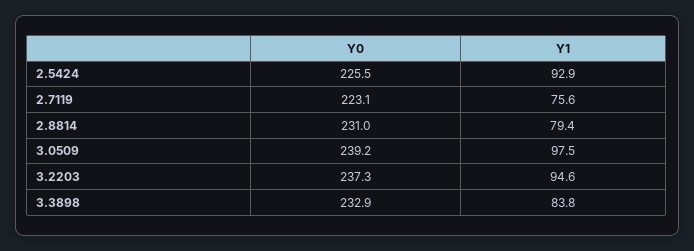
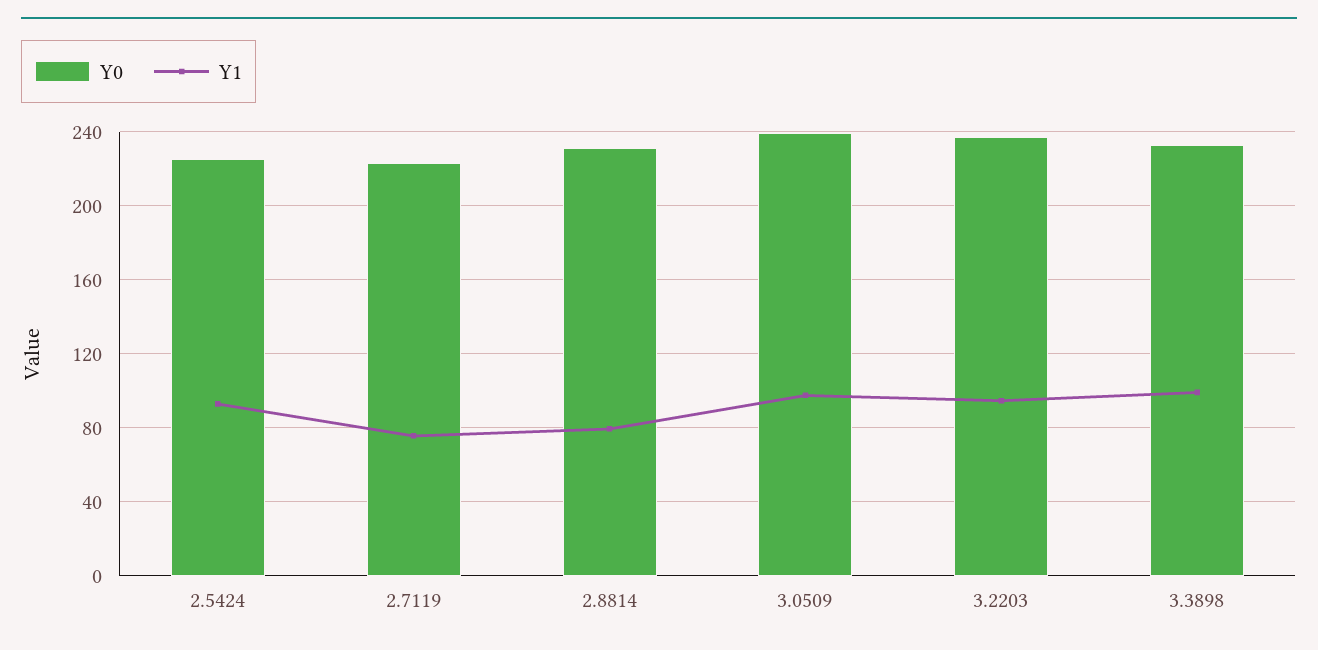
Y1, 3.3898: 83.8 -> 100

